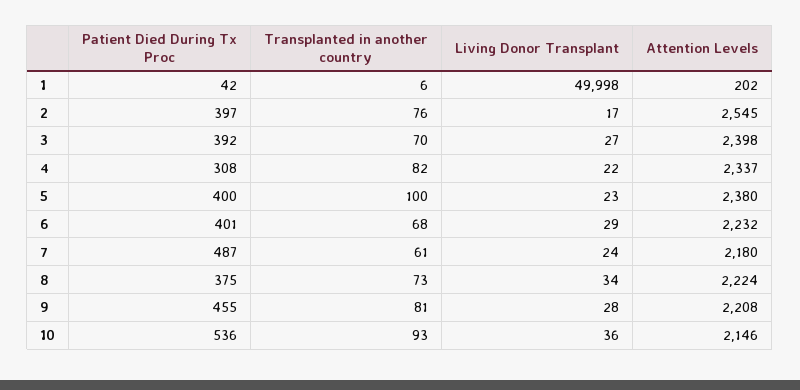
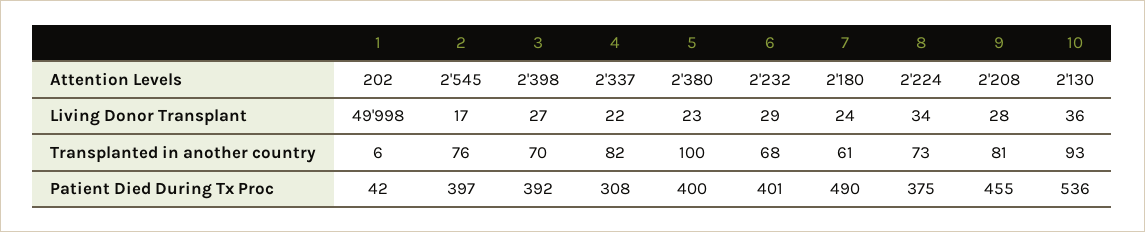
Patient Died During Tx Proc, 7: 487 -> 490
Attention Levels, 10: 2146 -> 2130

